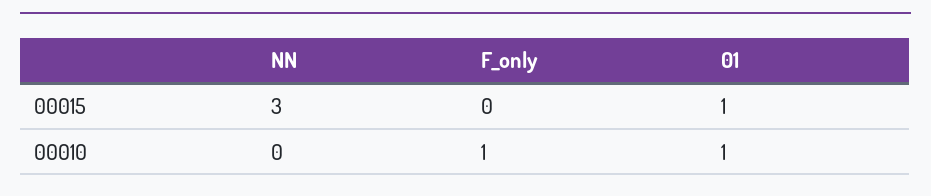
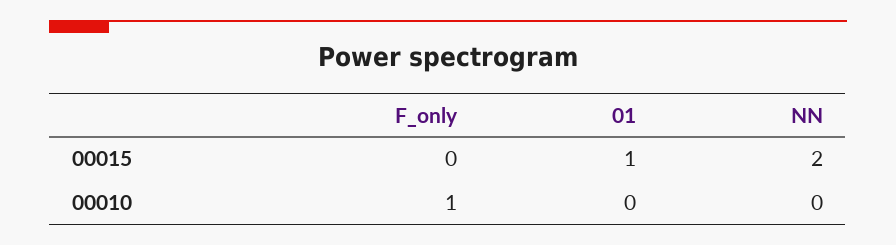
NN, 00015: 3 -> 2
01, 00010: 1 -> 0

